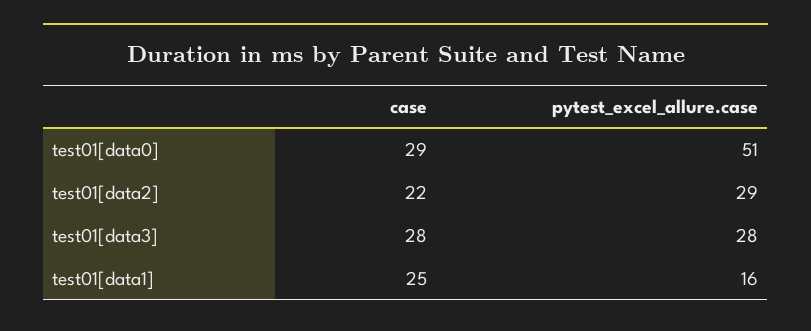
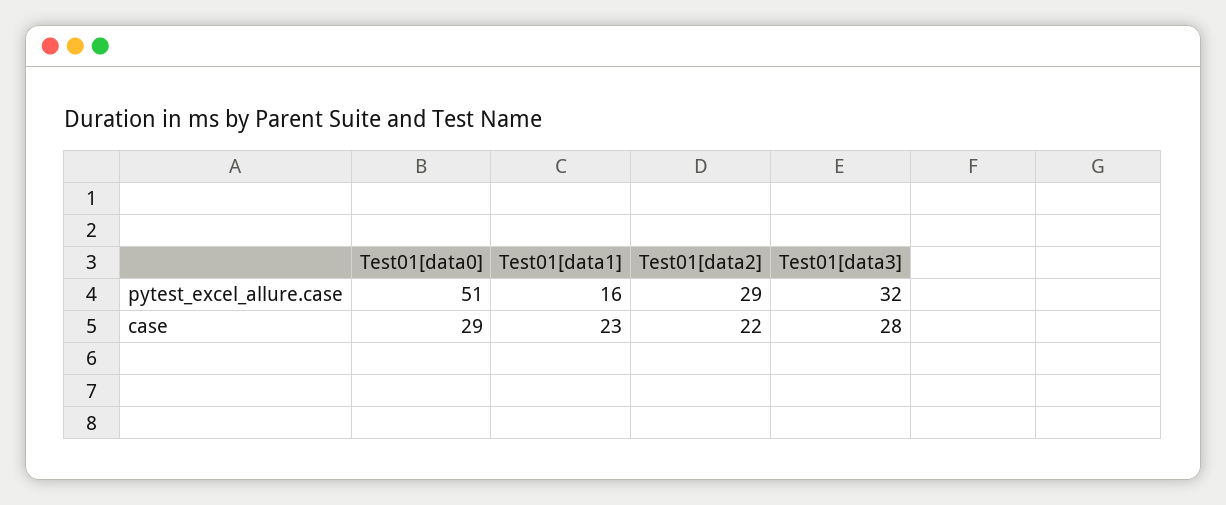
pytest_excel_allure.case, test01[data3]: 28 -> 32
case, test01[data1]: 25 -> 23

